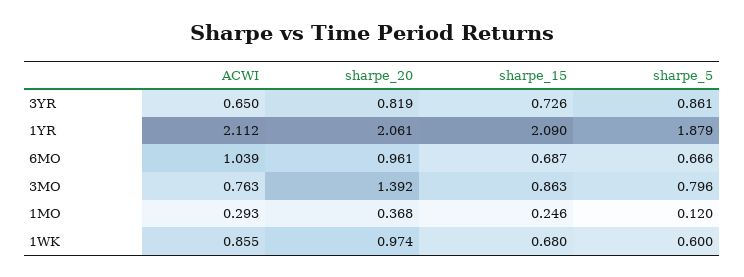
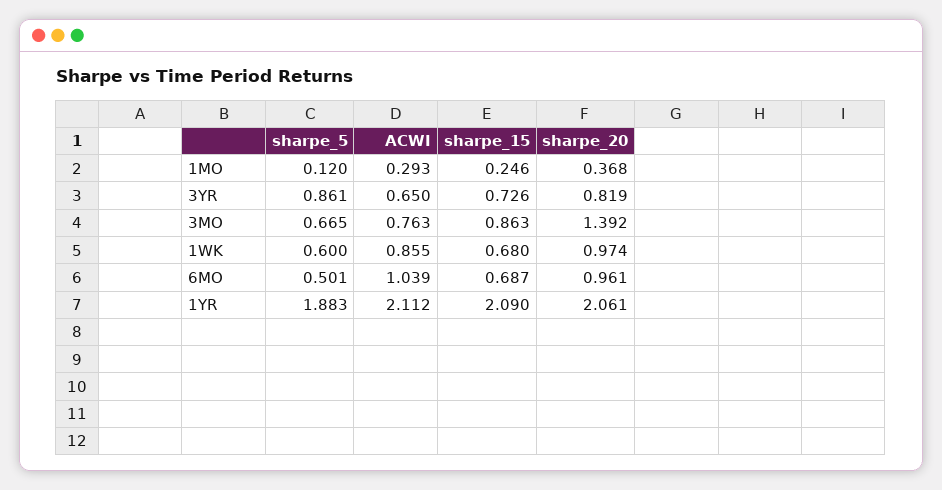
sharpe_5, 1YR: 1.879 -> 1.883
sharpe_5, 6MO: 0.666 -> 0.501
sharpe_5, 3MO: 0.796 -> 0.665

